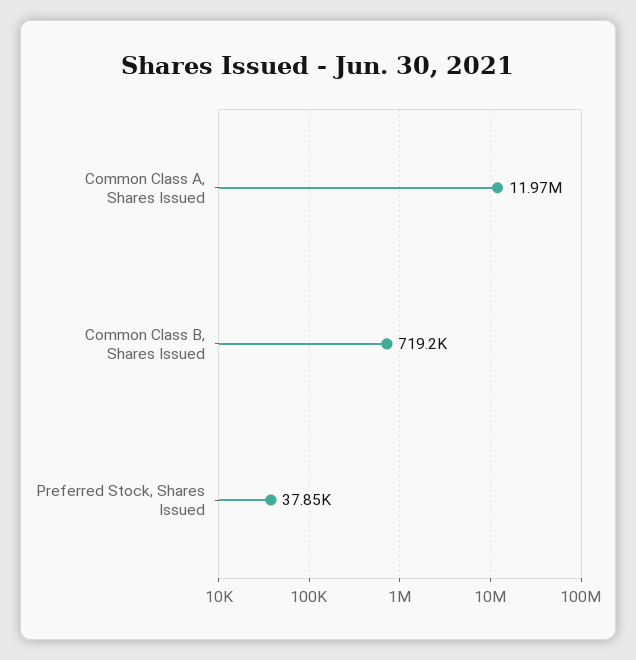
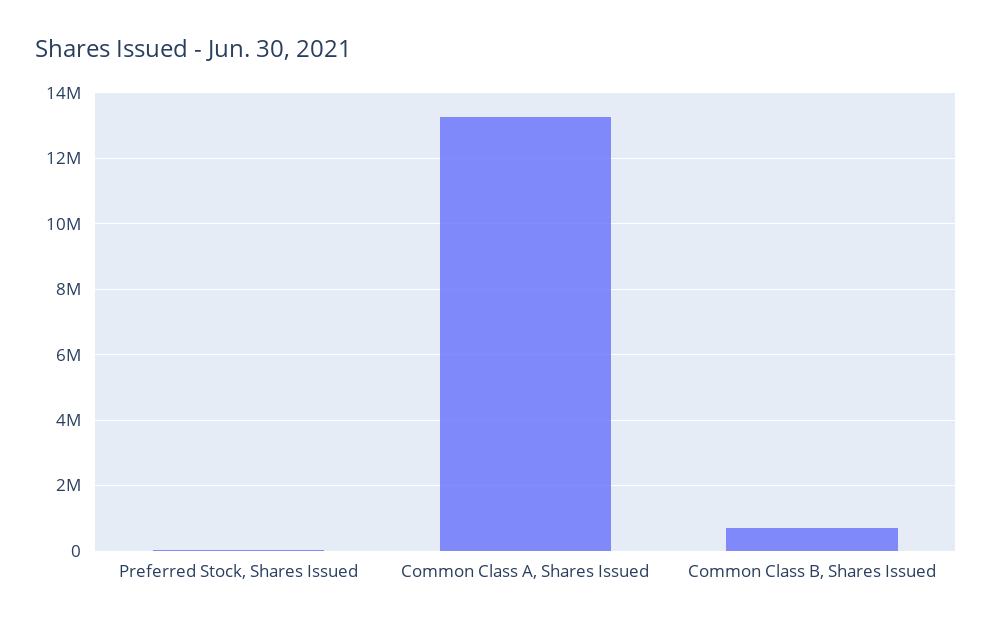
Common Class A, Shares Issued: 11970000 -> 13200000

